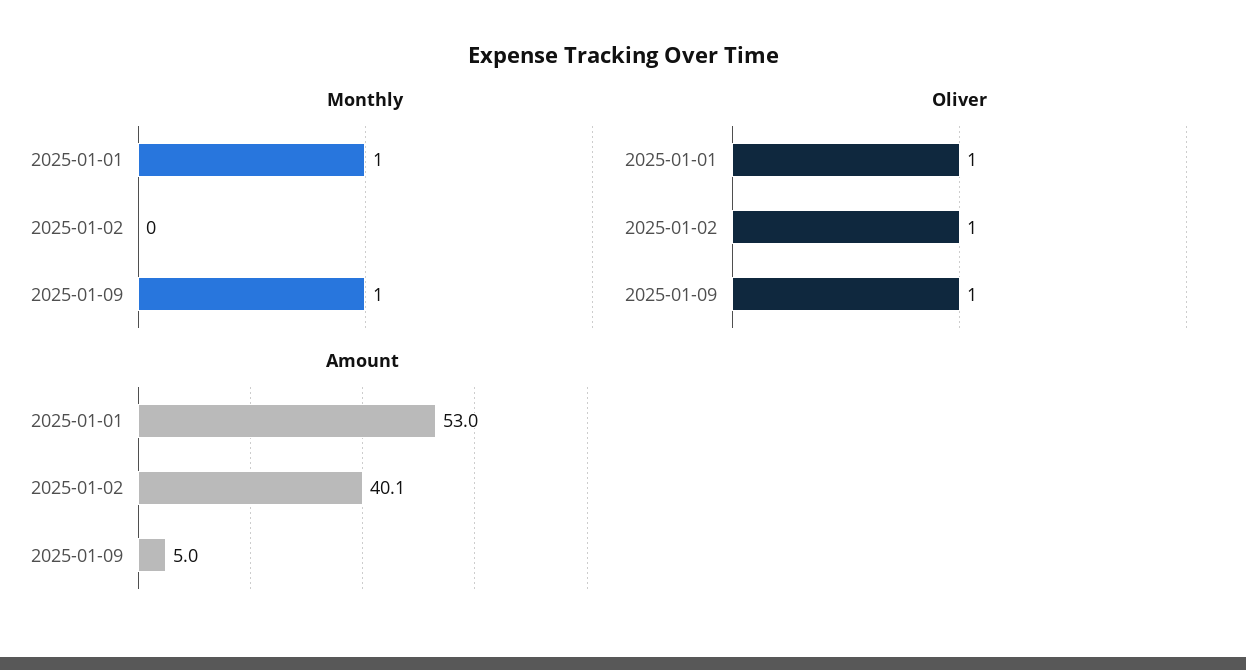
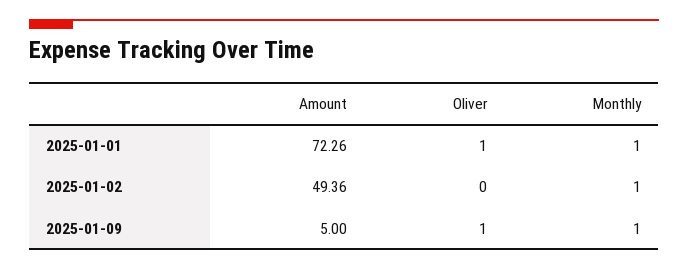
Monthly, 2025-01-02: 0 -> 1
Oliver, 2025-01-02: 1 -> 0
Amount, 2025-01-01: 53 -> 72.26
Amount, 2025-01-02: 40.1 -> 49.36

